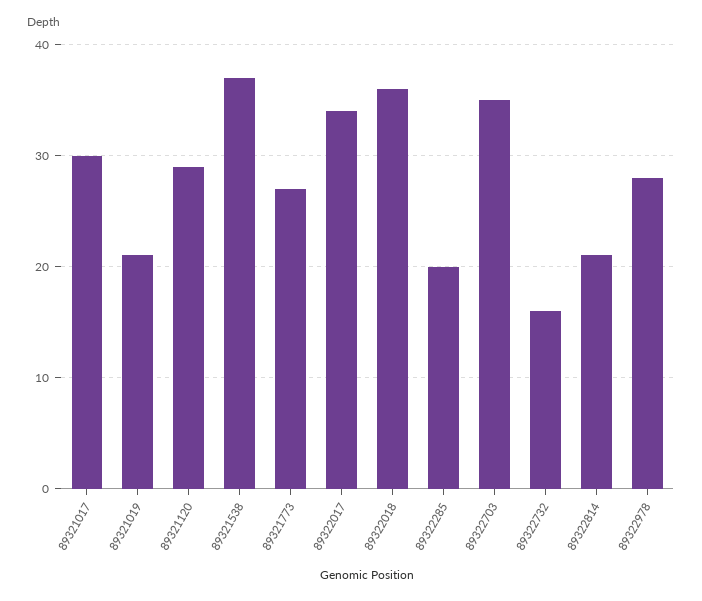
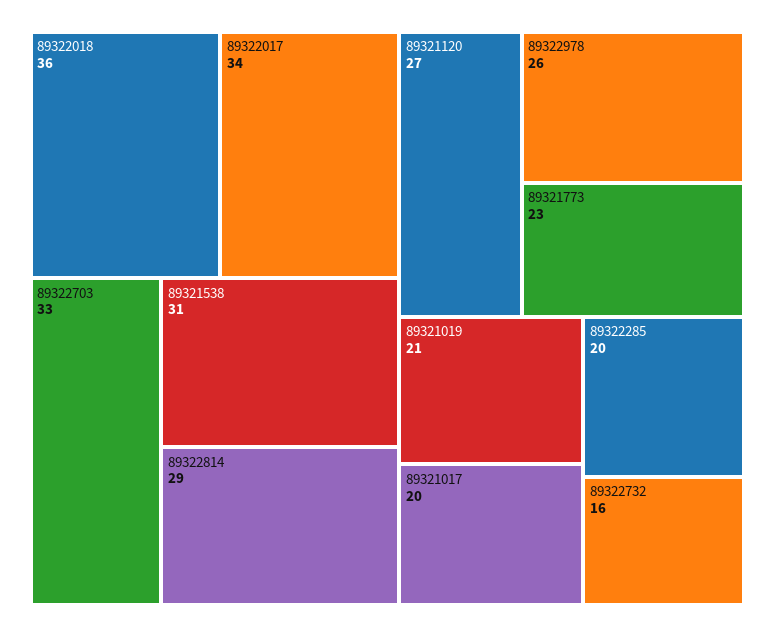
89321017: 30 -> 20
89321120: 29 -> 27
89321538: 37 -> 31
89321773: 27 -> 23
89322703: 35 -> 33
89322814: 21 -> 29
89322978: 28 -> 26

